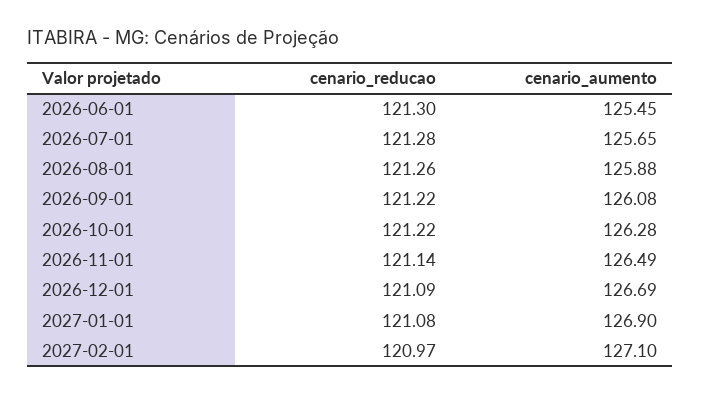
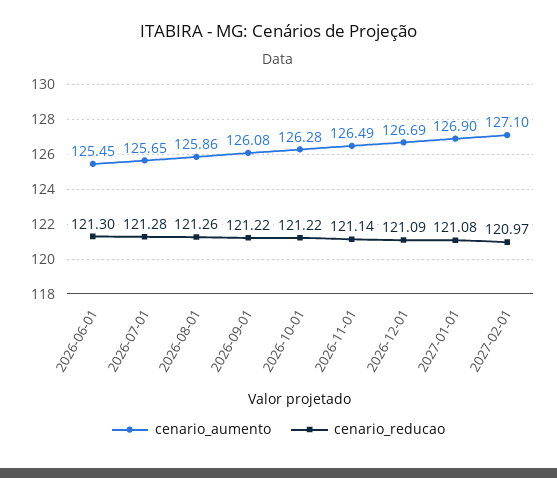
cenario_aumento, 2026-08-01: 125.88 -> 125.86

